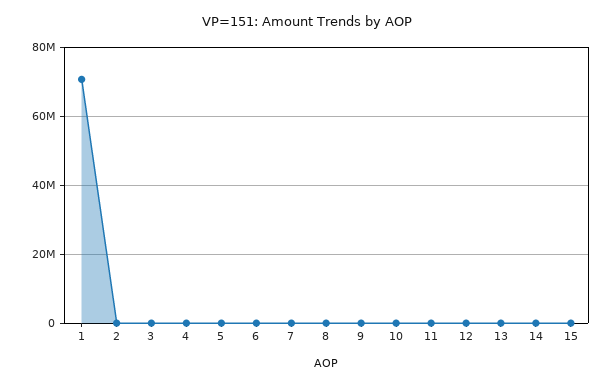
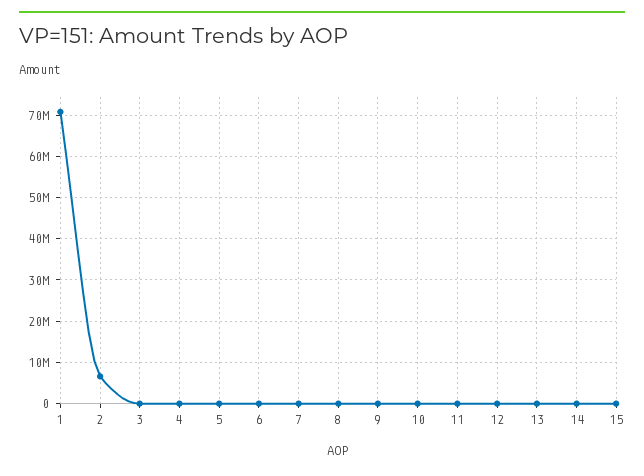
2: 0 -> 6000000

